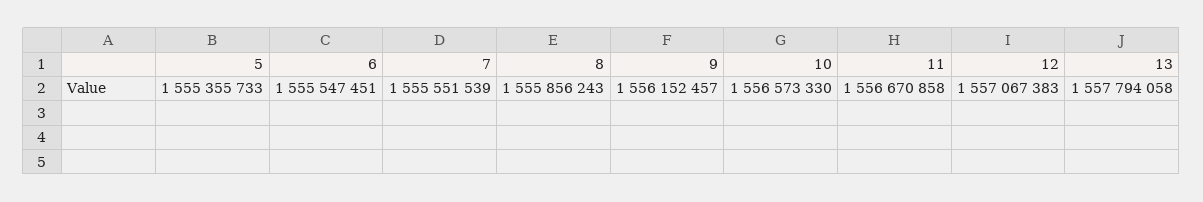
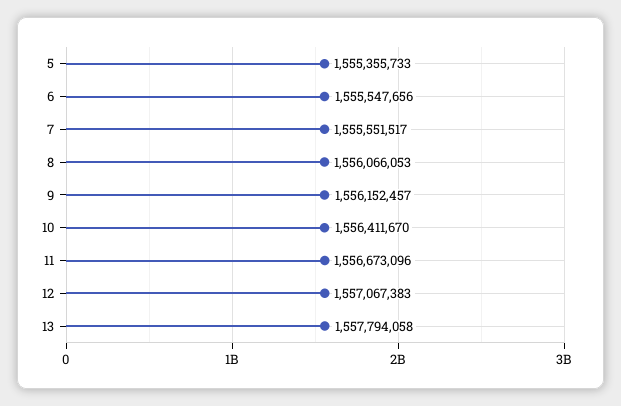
6: 1555547451 -> 1555547656
7: 1555551539 -> 1555551517
8: 1555856243 -> 1556066053
10: 1556573330 -> 1556411670
11: 1556670858 -> 1556673096

